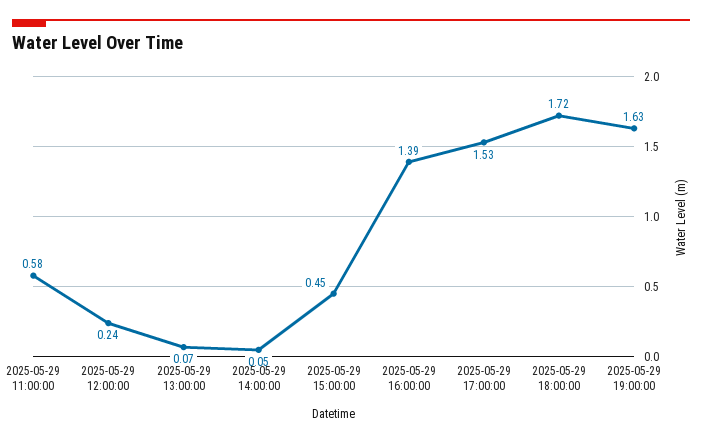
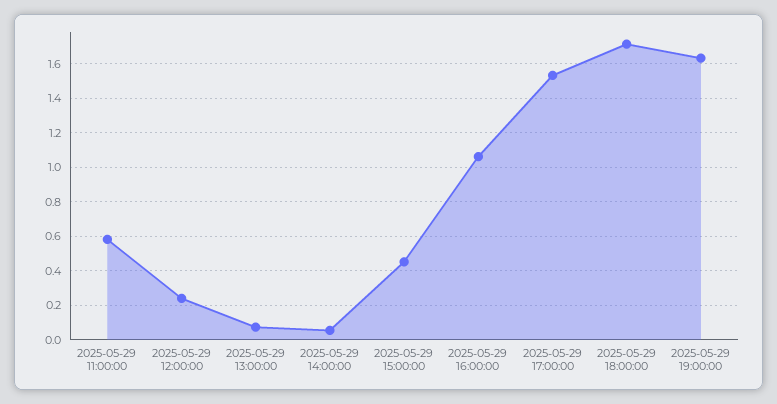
2025-05-29 16:00:00: 1.39 -> 1.05

